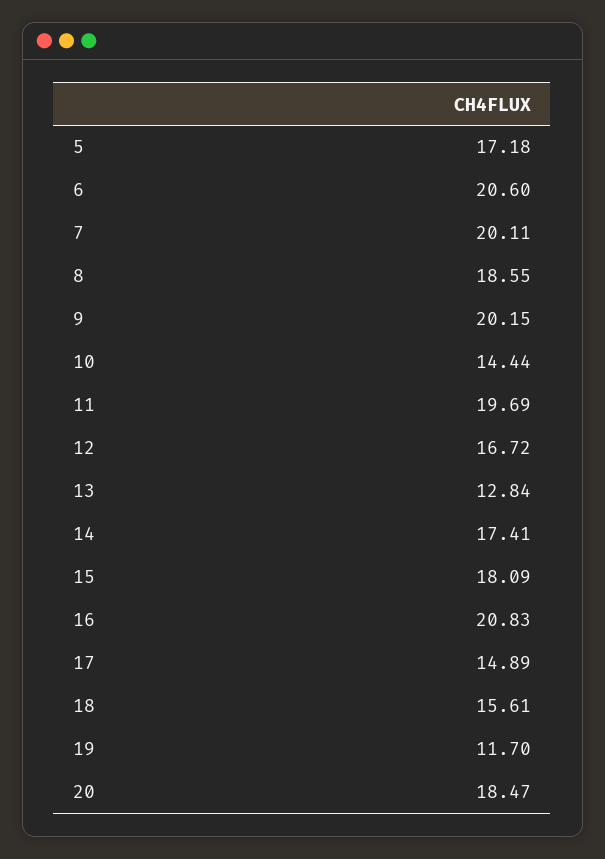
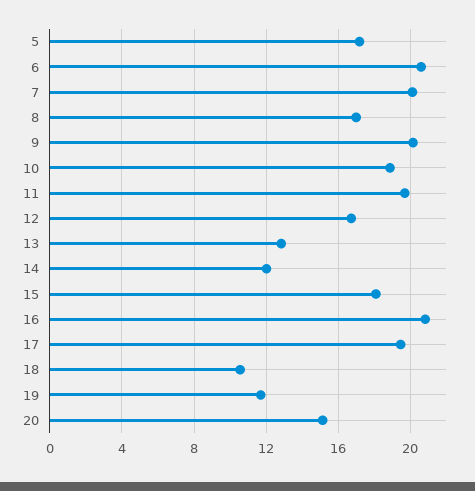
8: 18.55 -> 17
10: 14.44 -> 19
14: 17.41 -> 12
17: 14.89 -> 19.5
18: 15.61 -> 10.5
20: 18.47 -> 15

